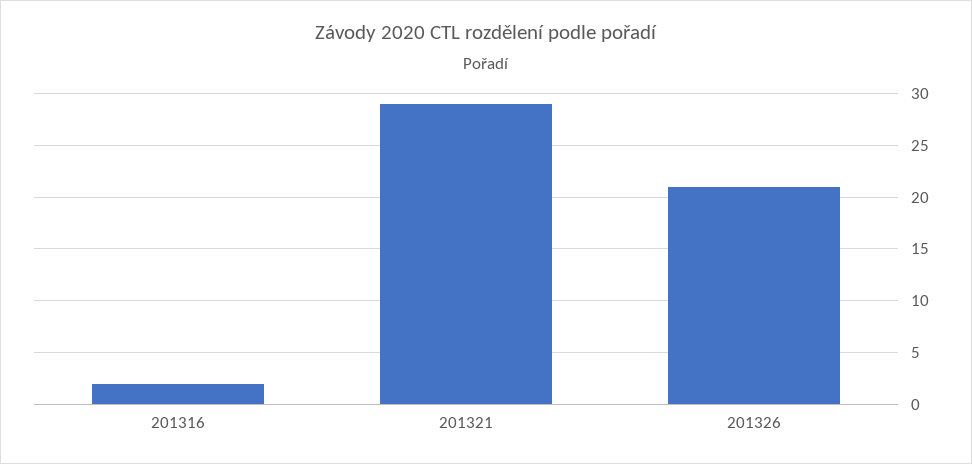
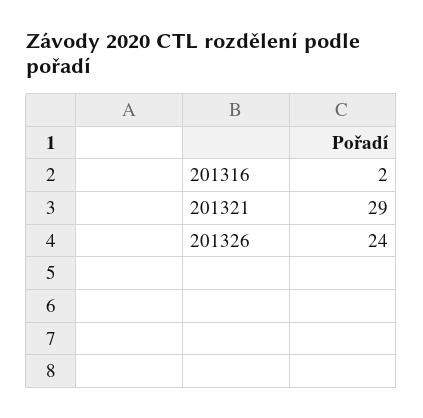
201326: 21 -> 24

